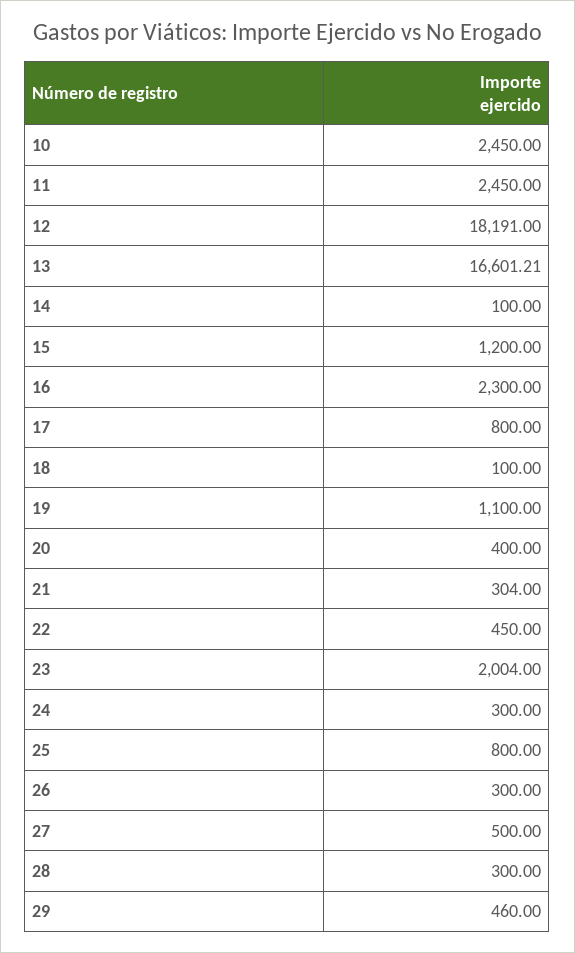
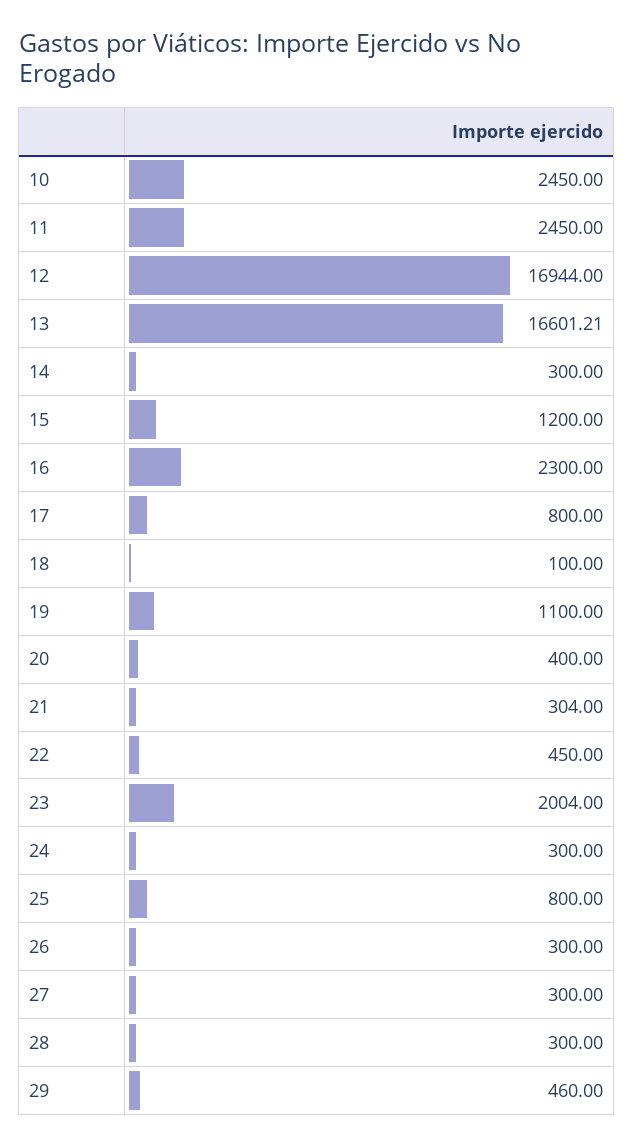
12: 18191 -> 16944
14: 100 -> 300
27: 500 -> 300

